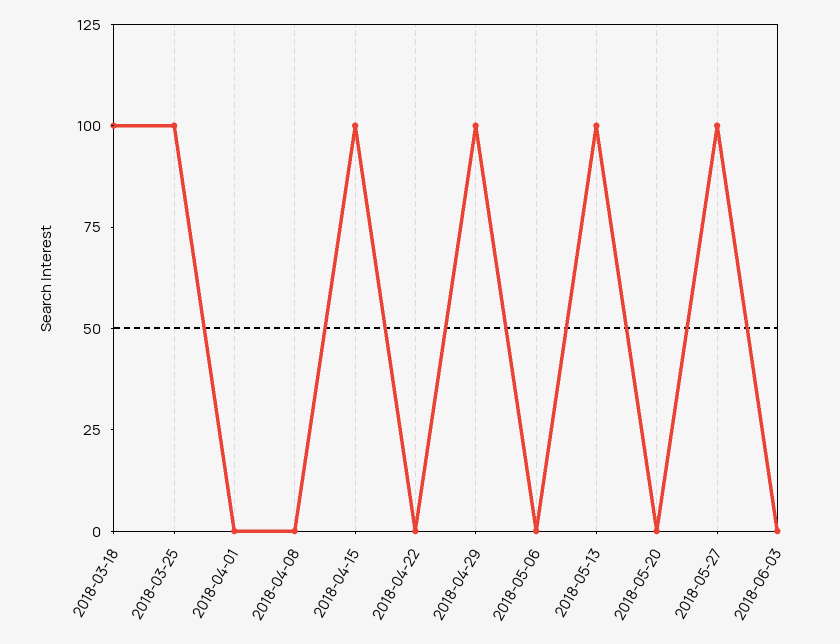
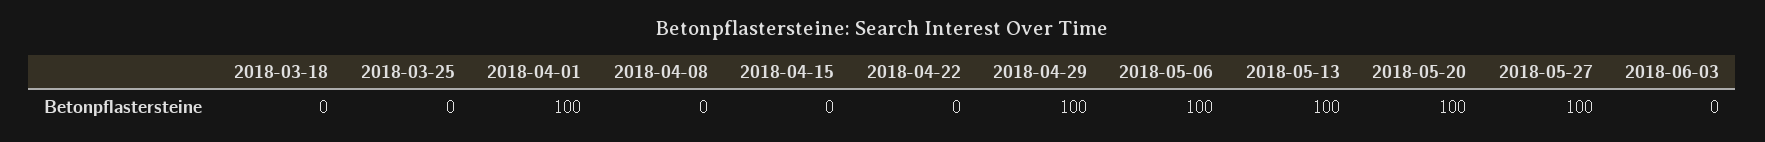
2018-03-18: 100 -> 0
2018-03-25: 100 -> 0
2018-04-01: 0 -> 100
2018-04-15: 100 -> 0
2018-05-06: 0 -> 100
2018-05-20: 0 -> 100

